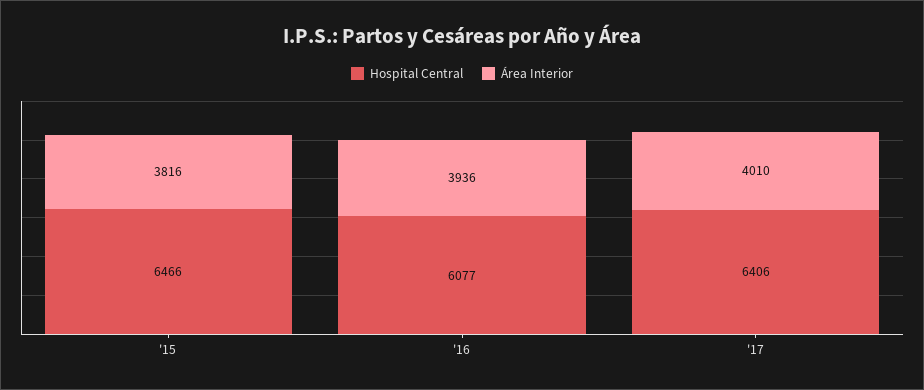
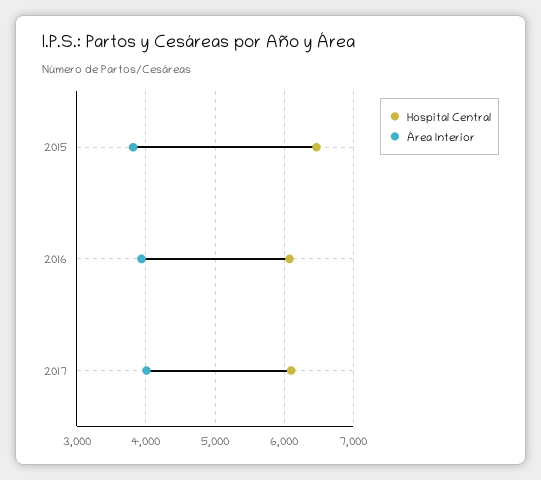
Hospital Central, '17: 6406 -> 6100

